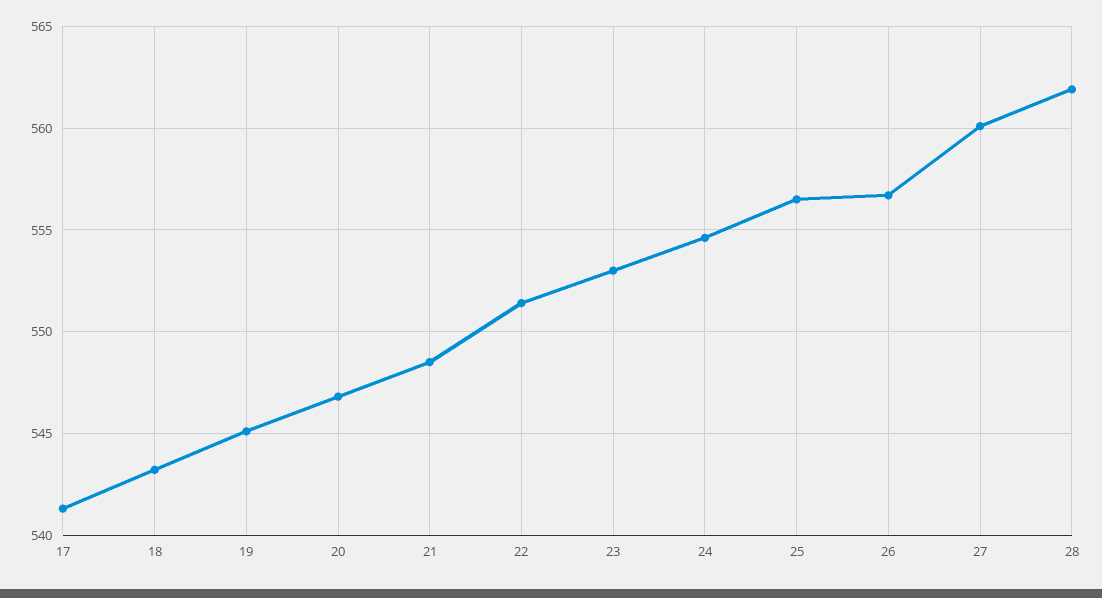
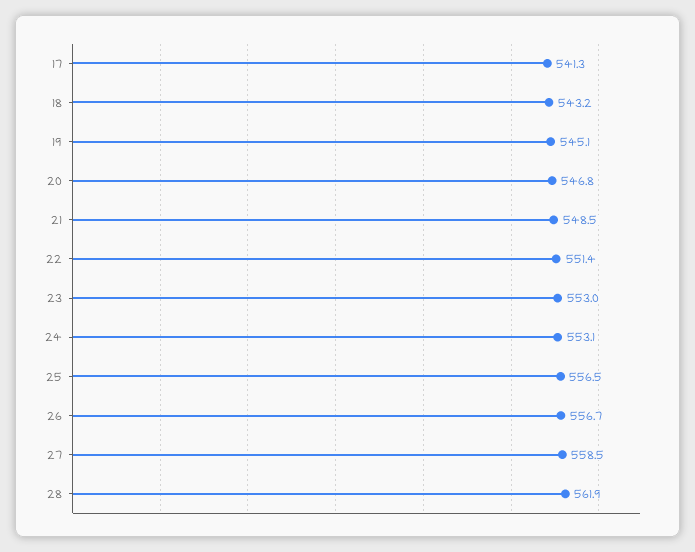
24: 554.5 -> 553.1
27: 560 -> 558.5

